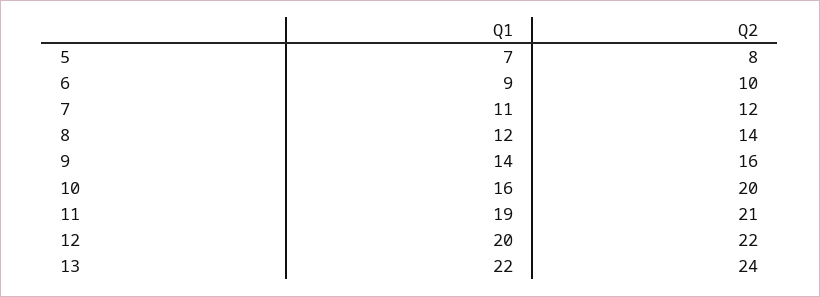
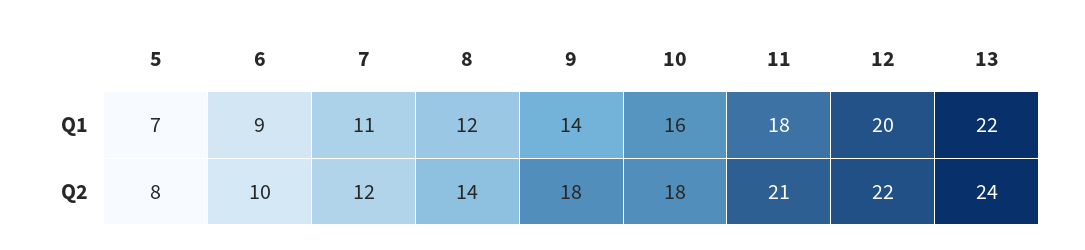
Q2, 9: 16 -> 18
Q2, 10: 20 -> 18
Q1, 11: 19 -> 18

